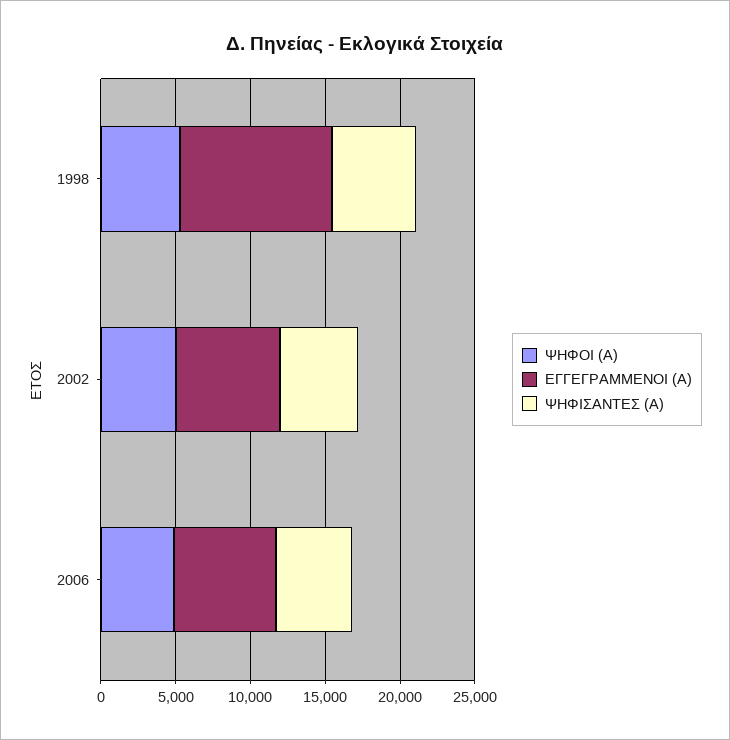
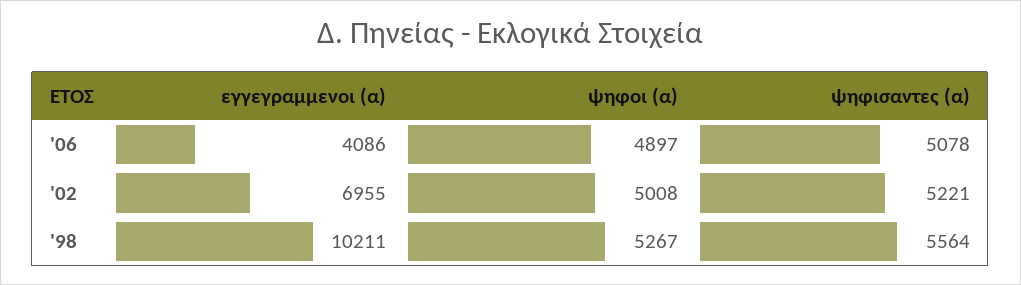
ΕΓΓΕΓΡΑΜΜΕΝΟΙ (Α), 2006: 7000 -> 4086

